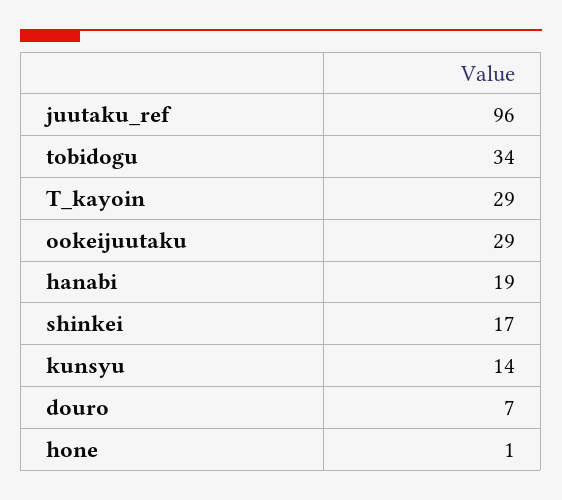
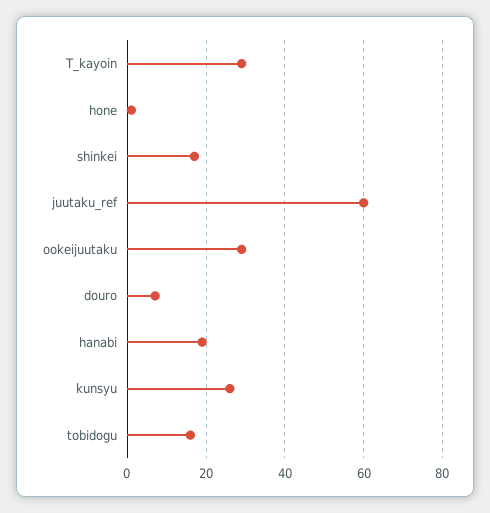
juutaku_ref: 96 -> 60
tobidogu: 34 -> 15
kunsyu: 14 -> 25

